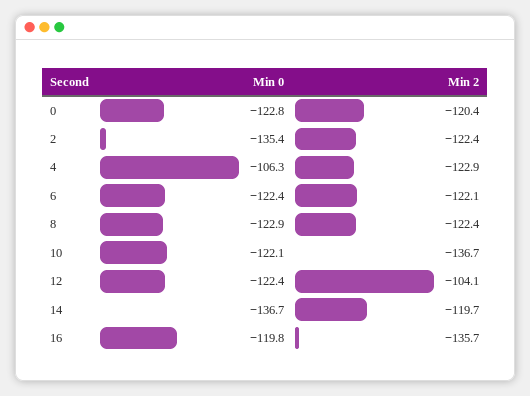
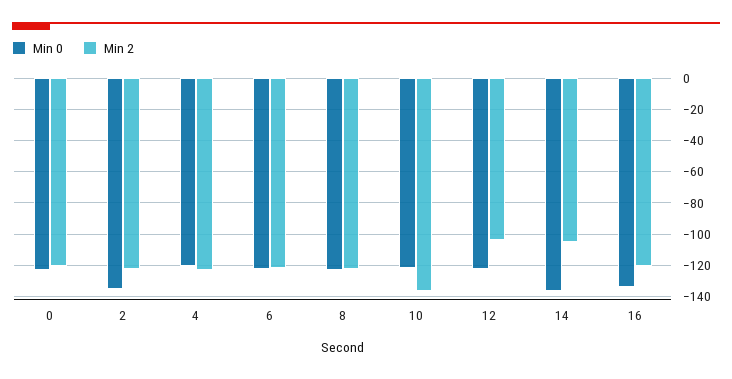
Min 0, 4: -106.3 -> -120
Min 2, 14: -119.7 -> -105
Min 0, 16: -119.8 -> -135
Min 2, 16: -135.7 -> -120

